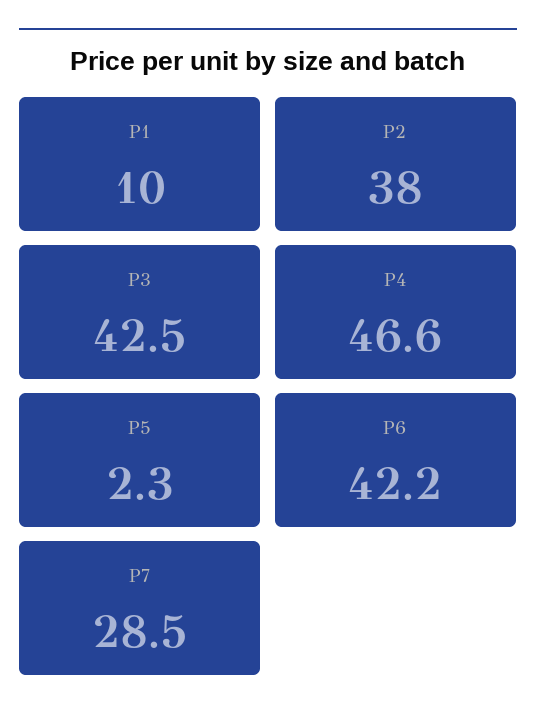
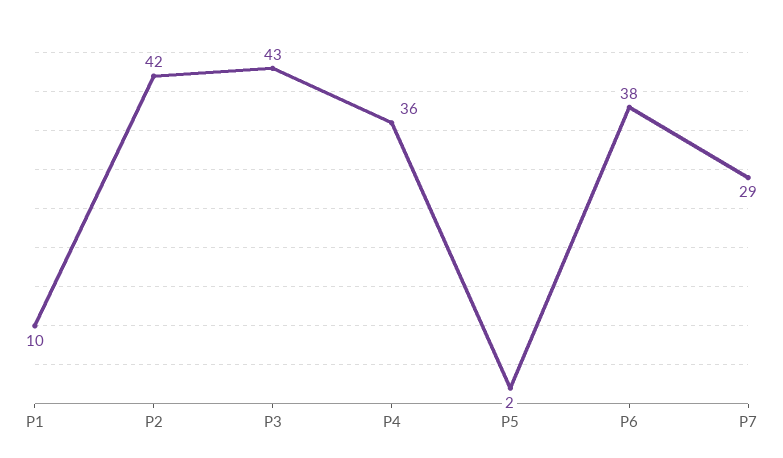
P2: 38 -> 42
P4: 46.6 -> 36
P6: 42.2 -> 38

